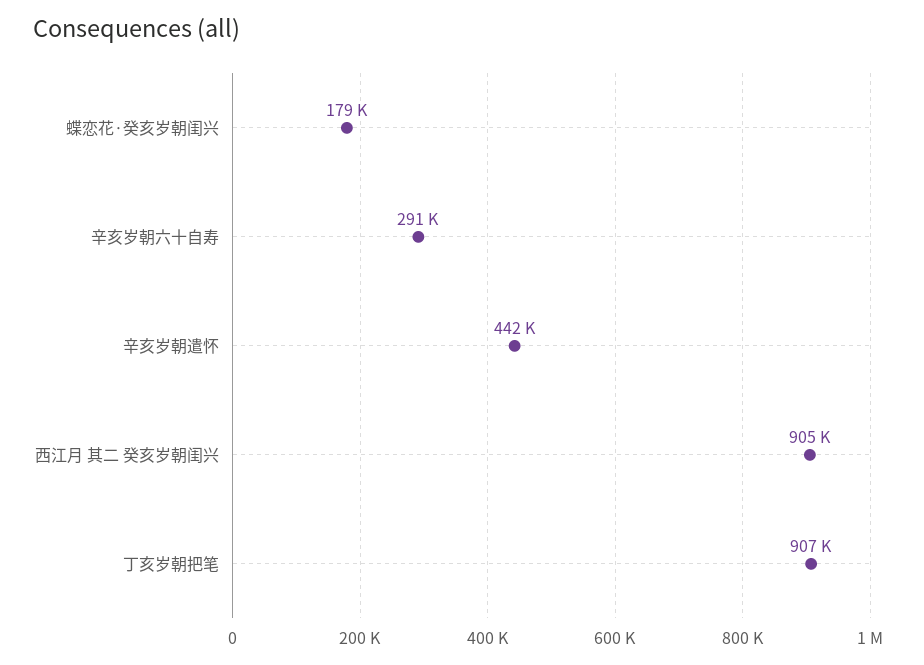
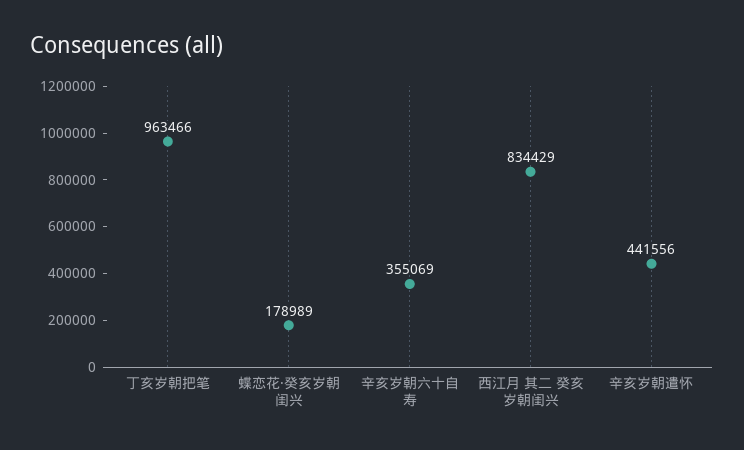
辛亥岁朝六十自寿: 291000 -> 355069
西江月 其二 癸亥岁朝闺兴: 905000 -> 834429
丁亥岁朝把笔: 907000 -> 963466

